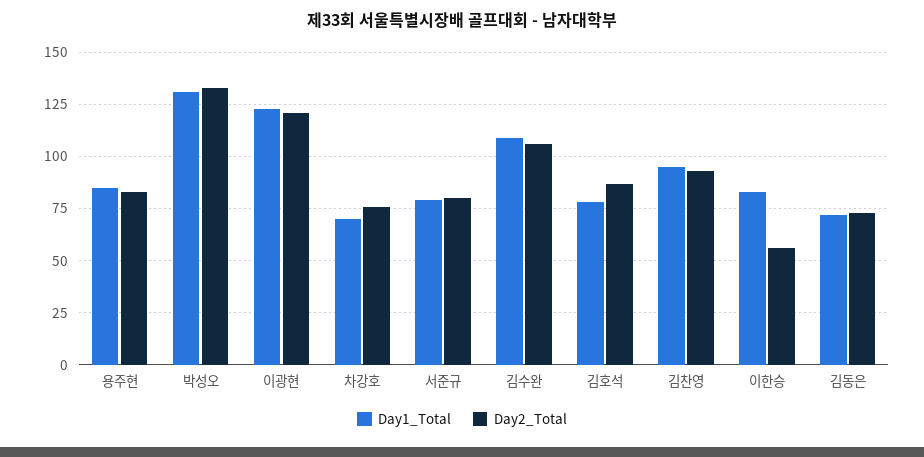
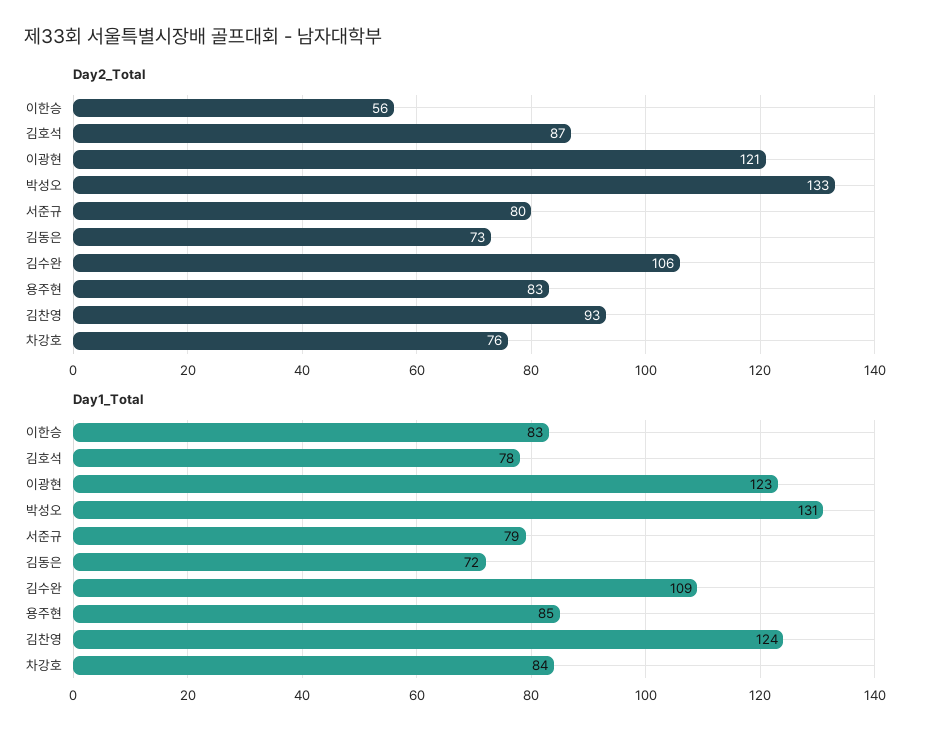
Day1_Total, 차강호: 70 -> 84
Day1_Total, 김찬영: 95 -> 124

